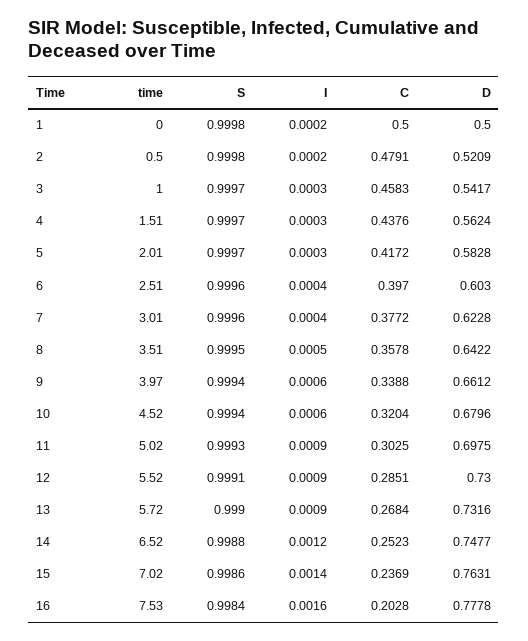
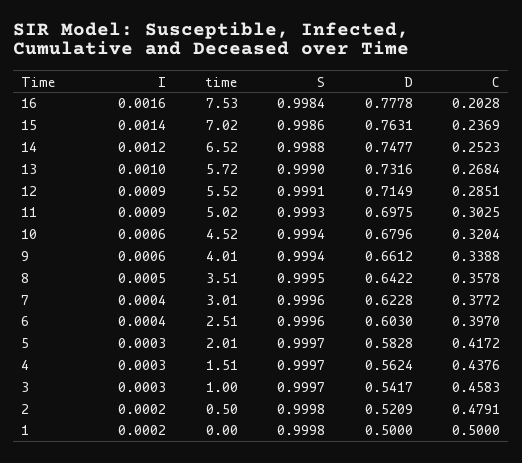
time, 9: 3.97 -> 4.01
D, 12: 0.73 -> 0.7149
I, 13: 0.0009 -> 0.001

